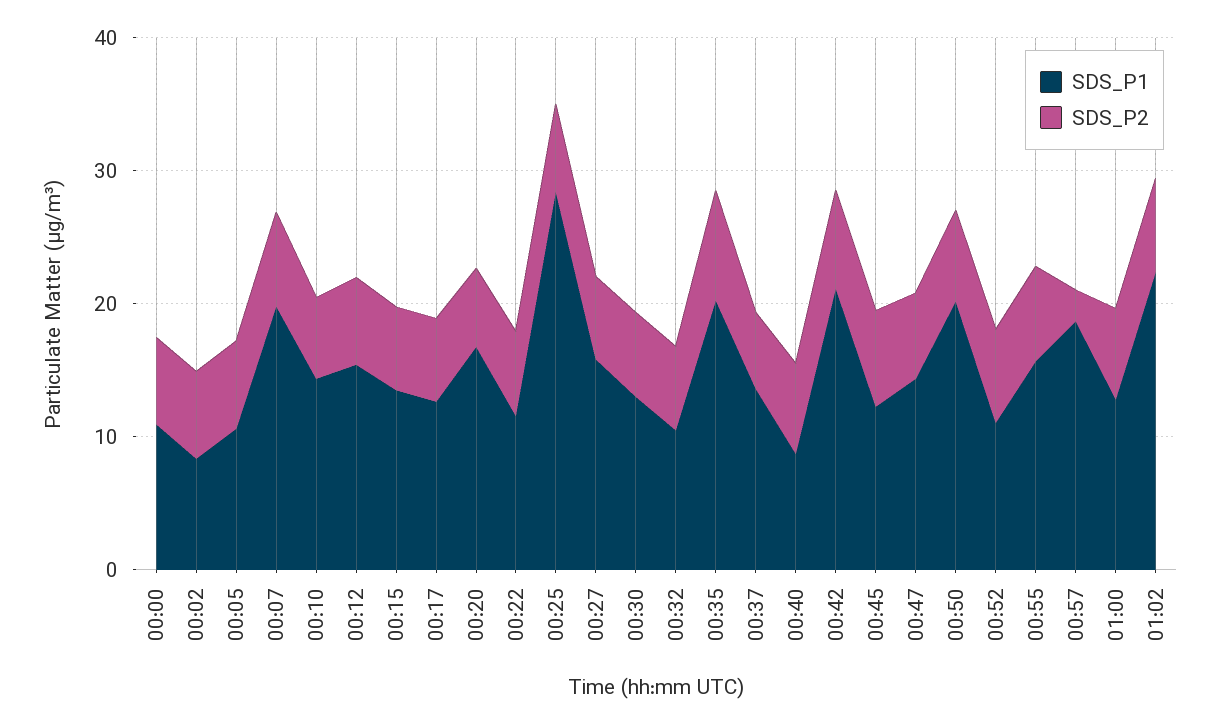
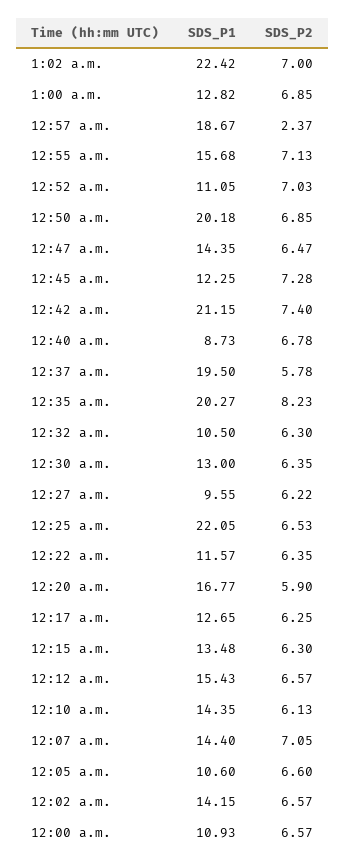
SDS_P1, 00:02: 8 -> 14.15
SDS_P1, 00:07: 20 -> 14.4
SDS_P1, 00:25: 28 -> 22.05
SDS_P1, 00:27: 16 -> 9.55
SDS_P1, 00:37: 14 -> 19.5

